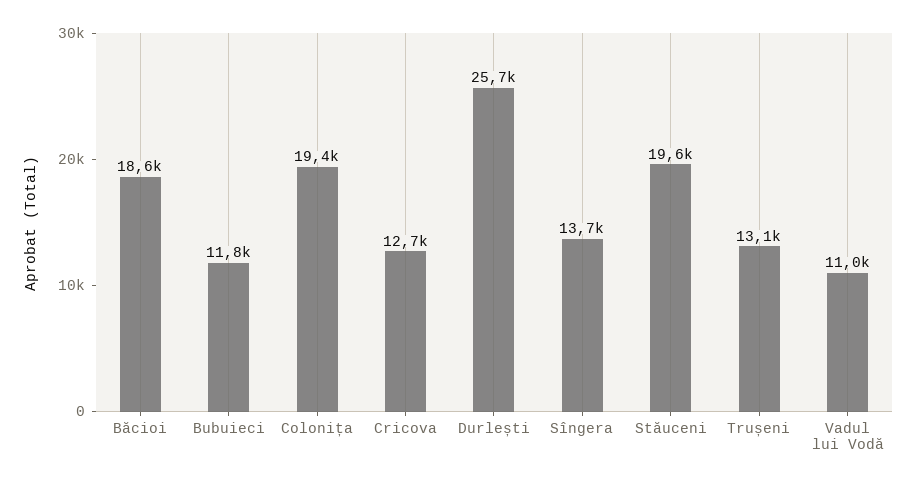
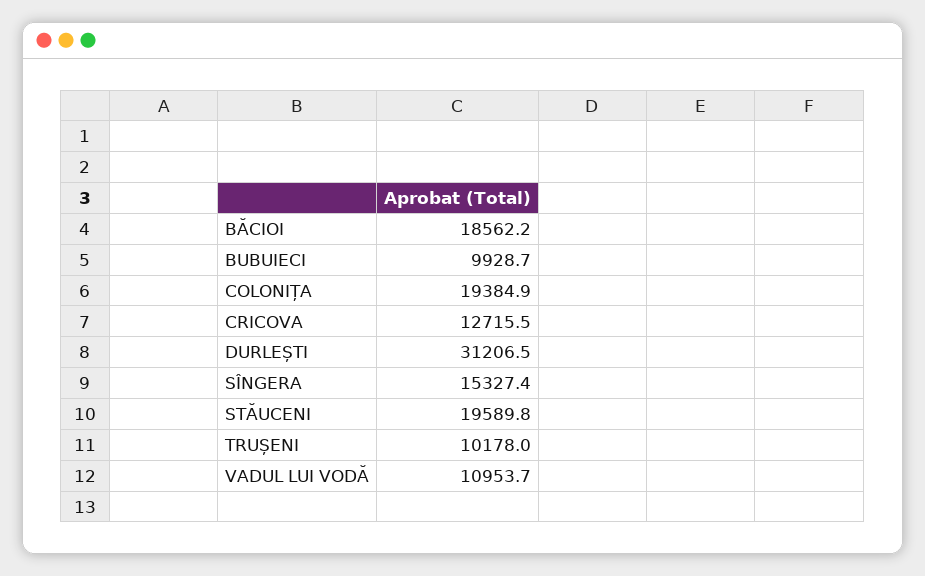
Bubuieci: 11800 -> 9928.7
Durlești: 25700 -> 31206.5
Sîngera: 13700 -> 15327.4
Trușeni: 13100 -> 10178

